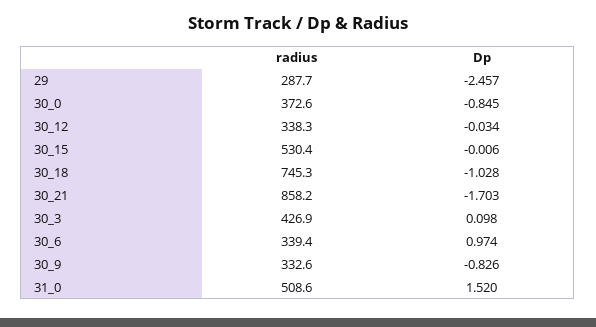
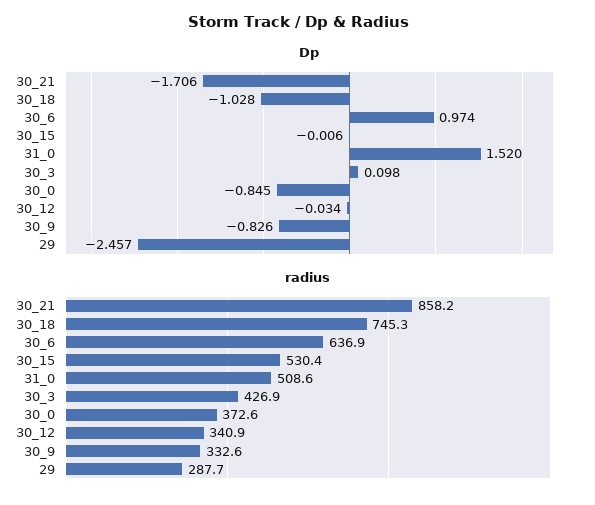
radius, 30_12: 338.3 -> 340.9
Dp, 30_21: -1.703 -> -1.706
radius, 30_6: 339.4 -> 636.9

